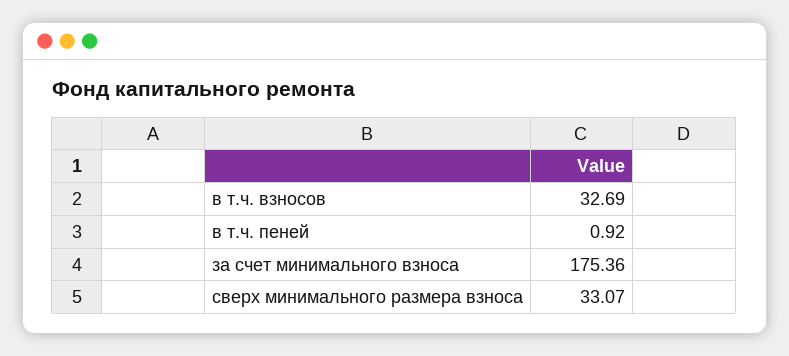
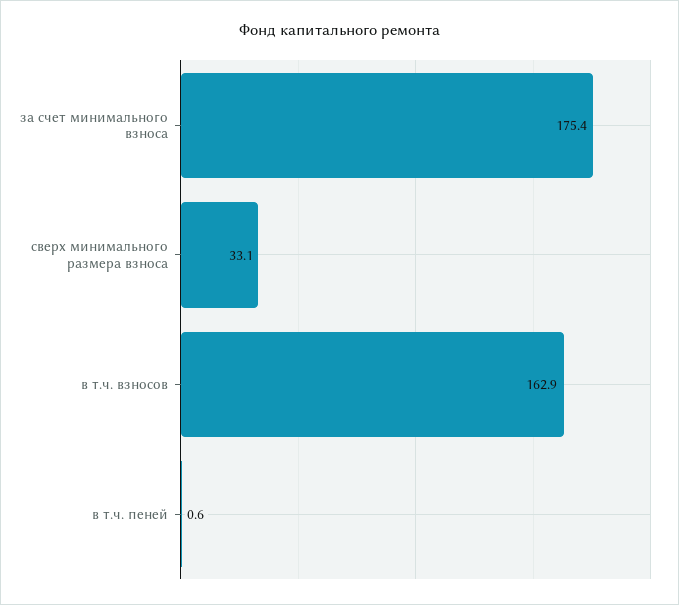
в т.ч. взносов: 32.69 -> 162.9
в т.ч. пеней: 0.92 -> 0.6

